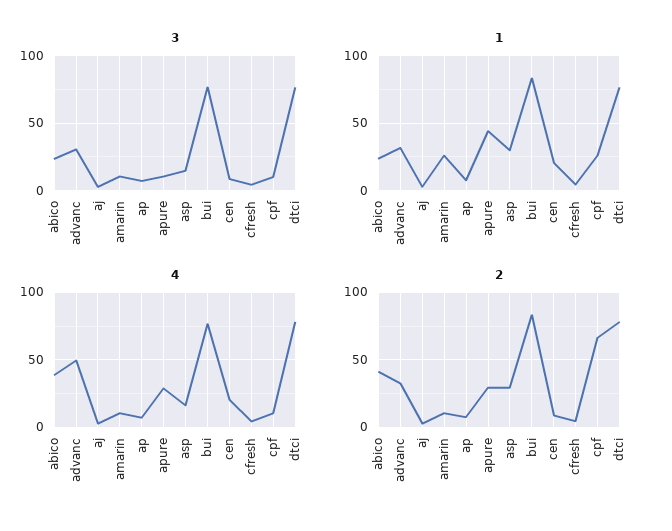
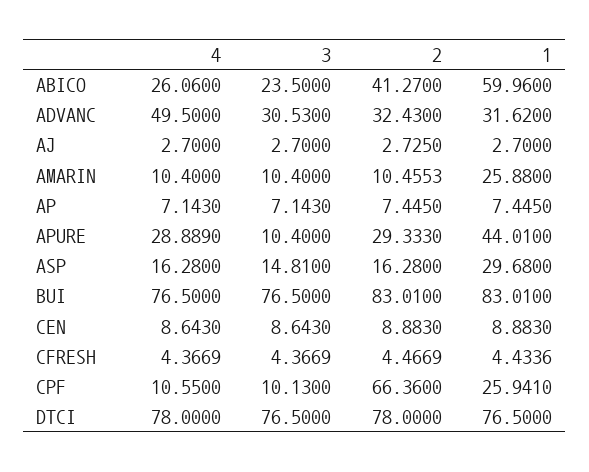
1, abico: 25 -> 59.96
1, cen: 20 -> 8.883
4, abico: 40 -> 26.06
4, cen: 20 -> 8.643
2, asp: 30 -> 16.28

